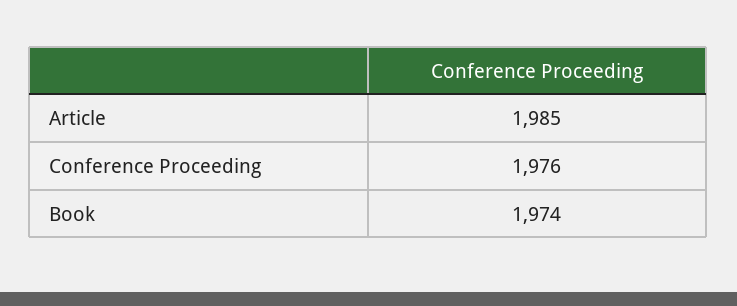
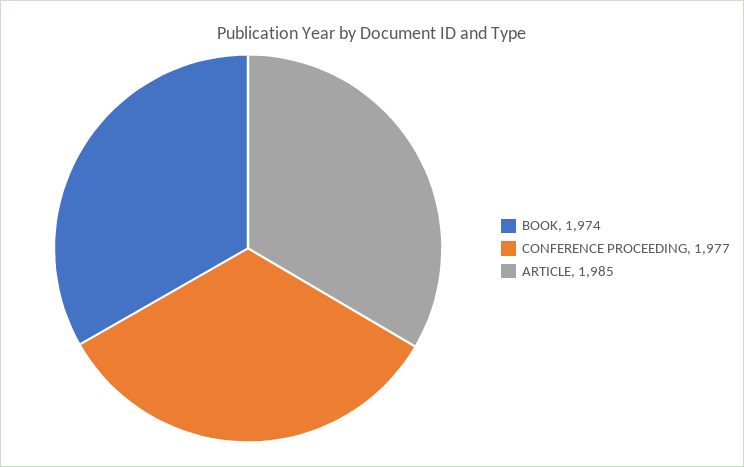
Conference Proceeding: 1976 -> 1977

